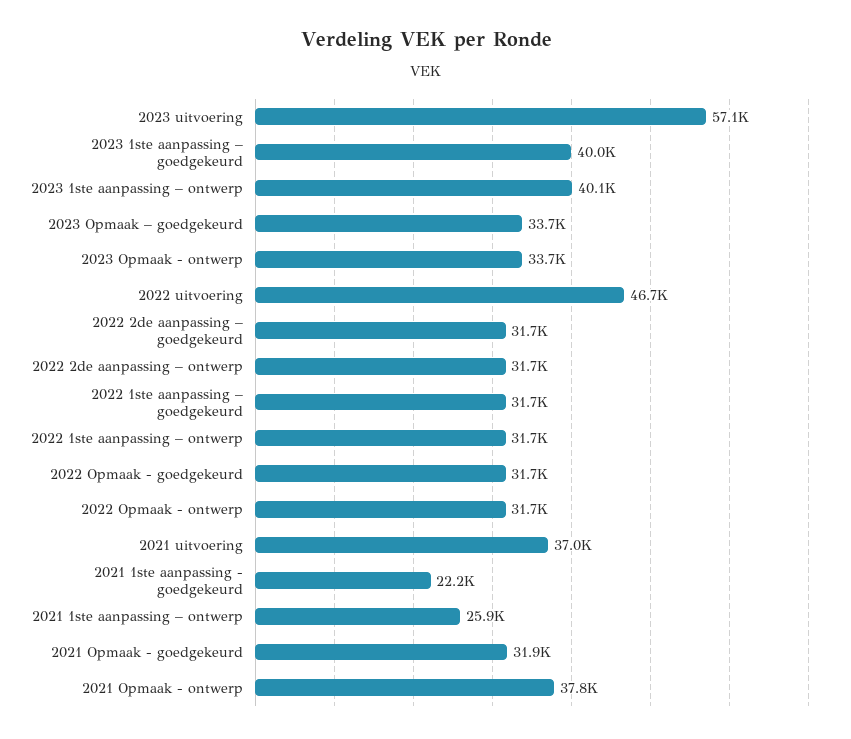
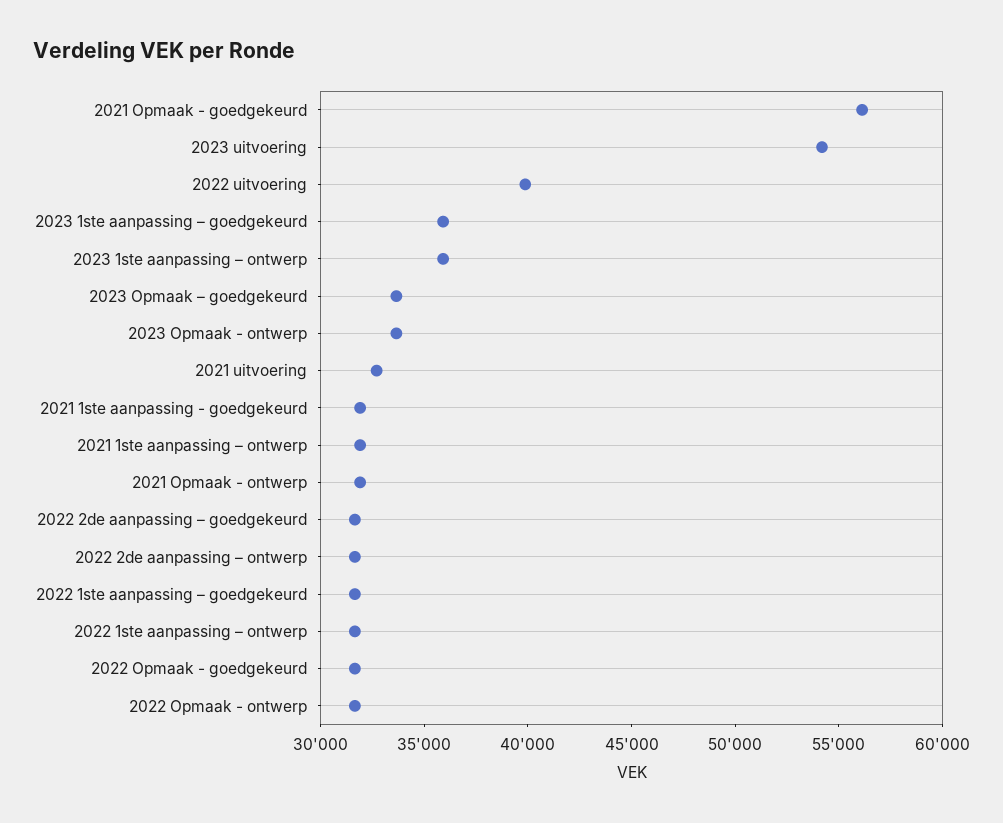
2023 uitvoering: 57100 -> 54000
2023 1ste aanpassing – goedgekeurd: 40000 -> 36000
2023 1ste aanpassing – ontwerp: 40100 -> 36000
2022 uitvoering: 46700 -> 40000
2021 uitvoering: 37000 -> 33000
2021 1ste aanpassing - goedgekeurd: 22200 -> 32000
2021 1ste aanpassing – ontwerp: 25900 -> 32000
2021 Opmaak - goedgekeurd: 31900 -> 56000
2021 Opmaak - ontwerp: 37800 -> 32000

